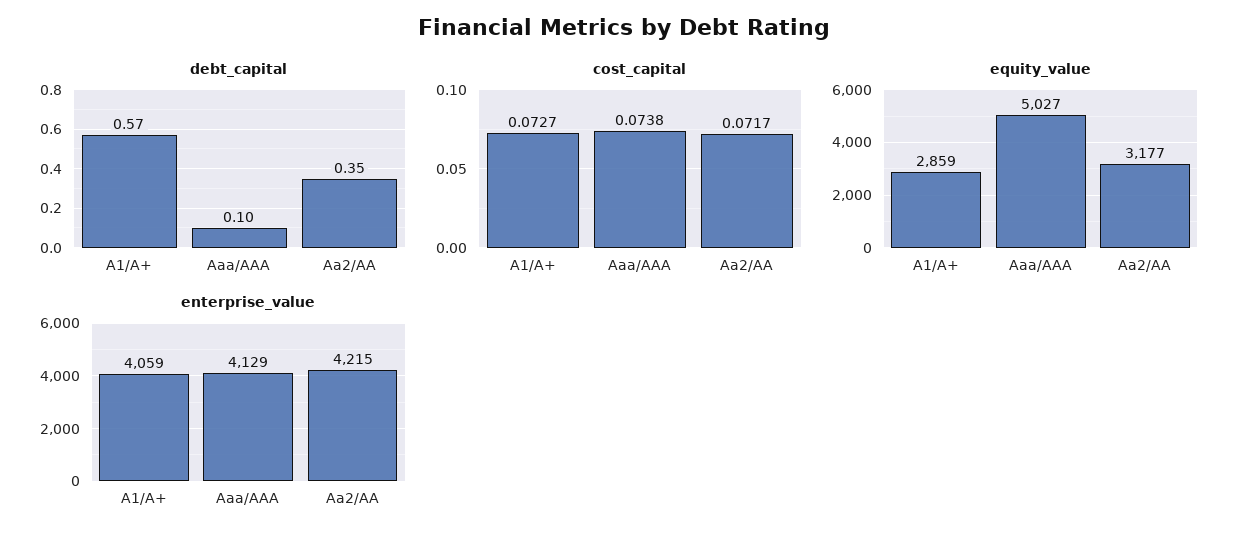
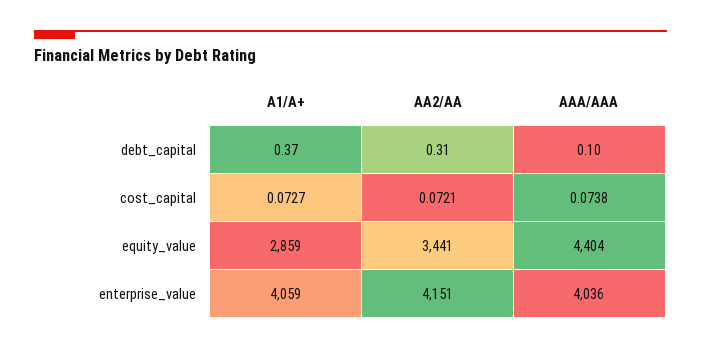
debt_capital, A1/A+: 0.57 -> 0.37
debt_capital, Aa2/AA: 0.35 -> 0.31
cost_capital, Aa2/AA: 0.0717 -> 0.0721
equity_value, Aaa/AAA: 5027 -> 4404
equity_value, Aa2/AA: 3177 -> 3441
enterprise_value, Aaa/AAA: 4129 -> 4036
enterprise_value, Aa2/AA: 4215 -> 4151

